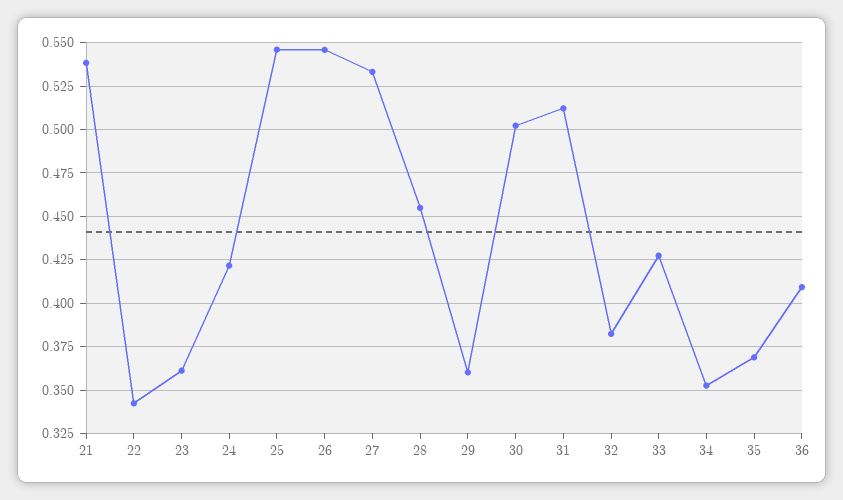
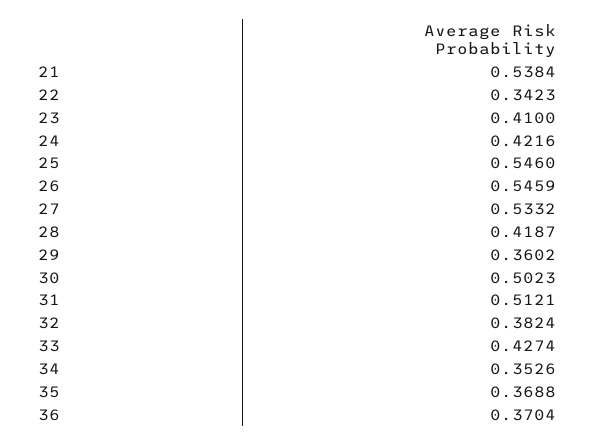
23: 0.36 -> 0.41
28: 0.455 -> 0.4187
36: 0.41 -> 0.3704

